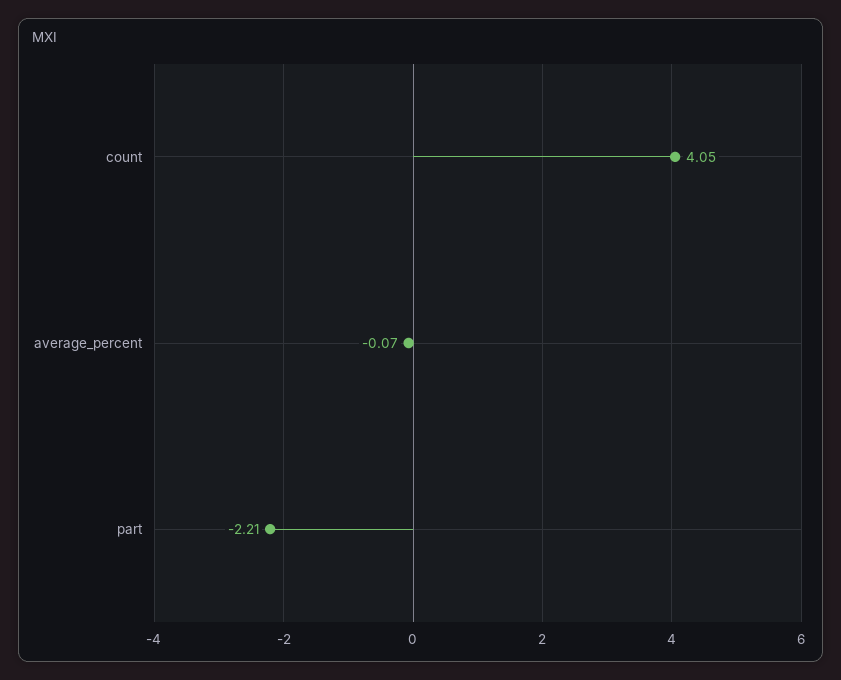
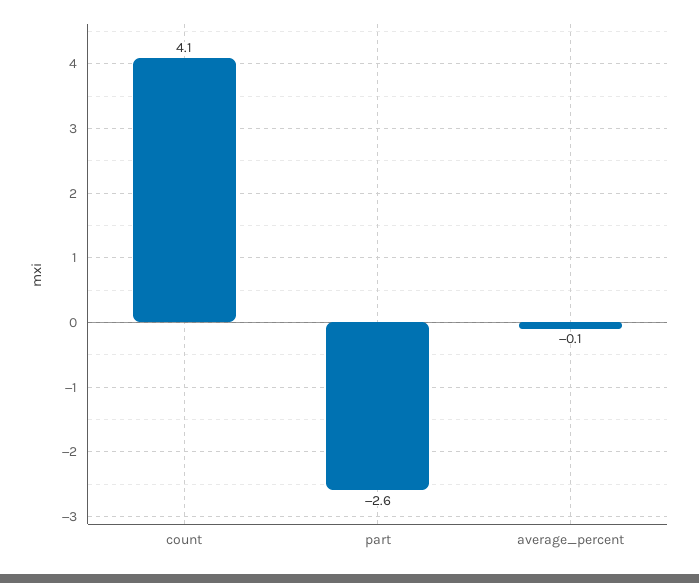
part: -2.21 -> -2.6

